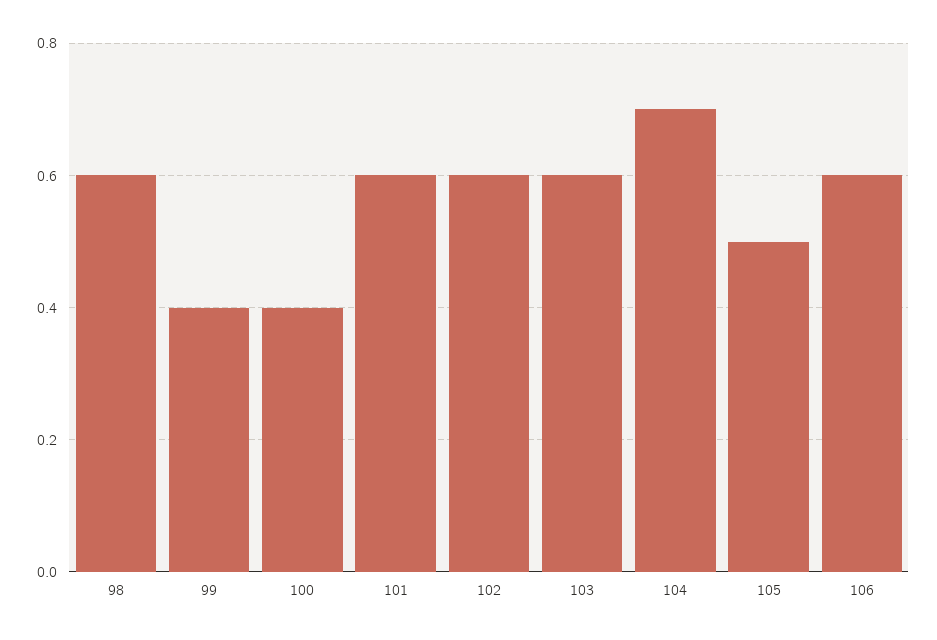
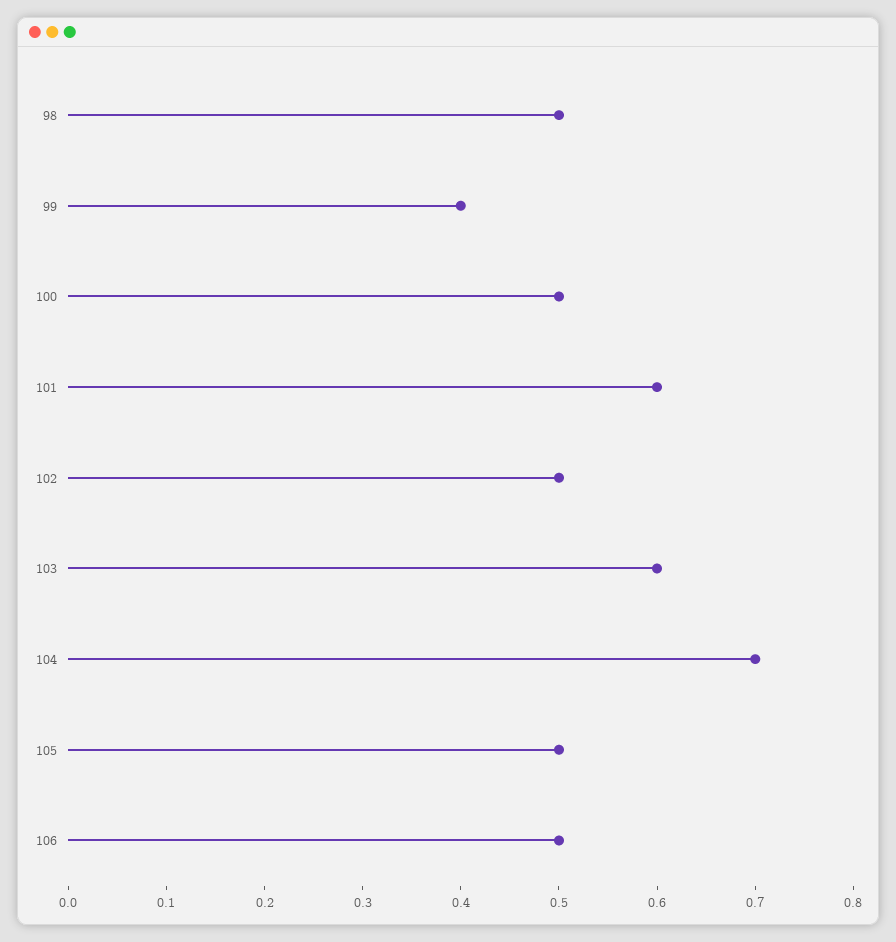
98: 0.6 -> 0.5
100: 0.4 -> 0.5
102: 0.6 -> 0.5
106: 0.6 -> 0.5

